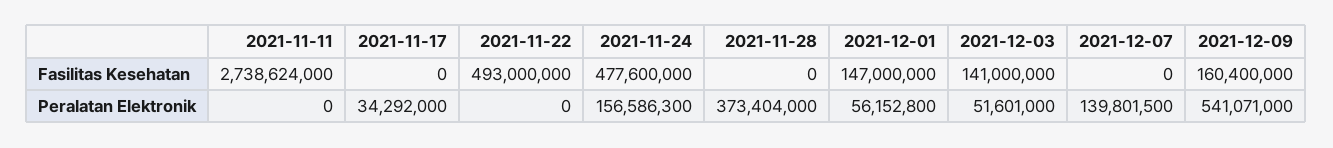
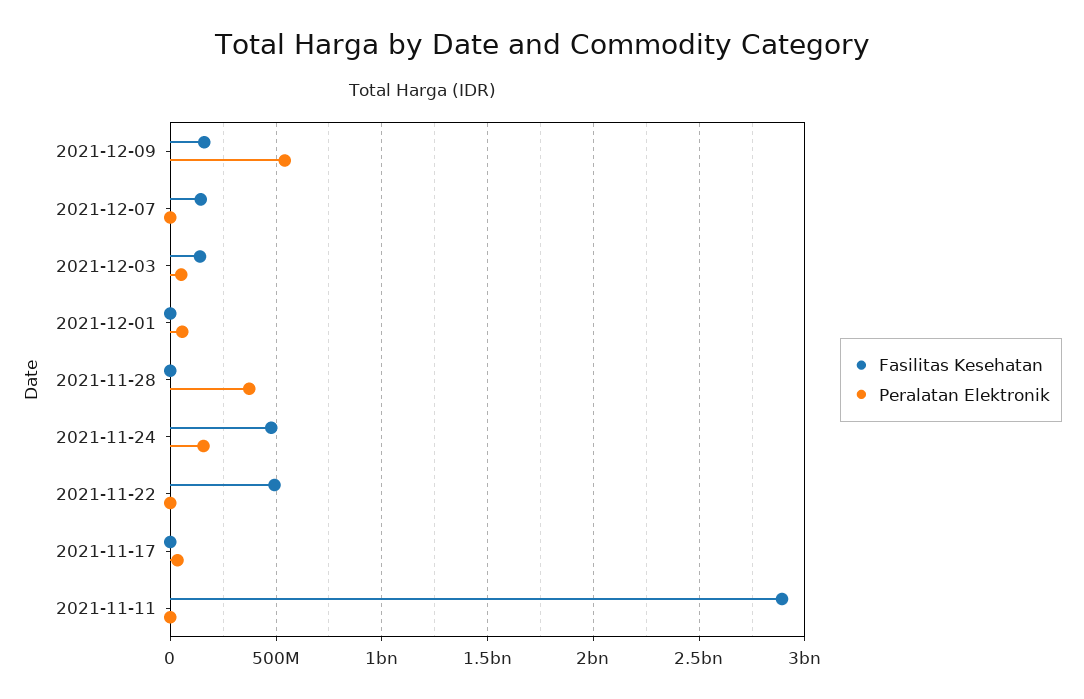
Fasilitas Kesehatan, 2021-11-11: 2738624000 -> 2900000000
Fasilitas Kesehatan, 2021-12-01: 147000000 -> 0
Fasilitas Kesehatan, 2021-12-07: 0 -> 150000000
Peralatan Elektronik, 2021-12-07: 139801500 -> 0

